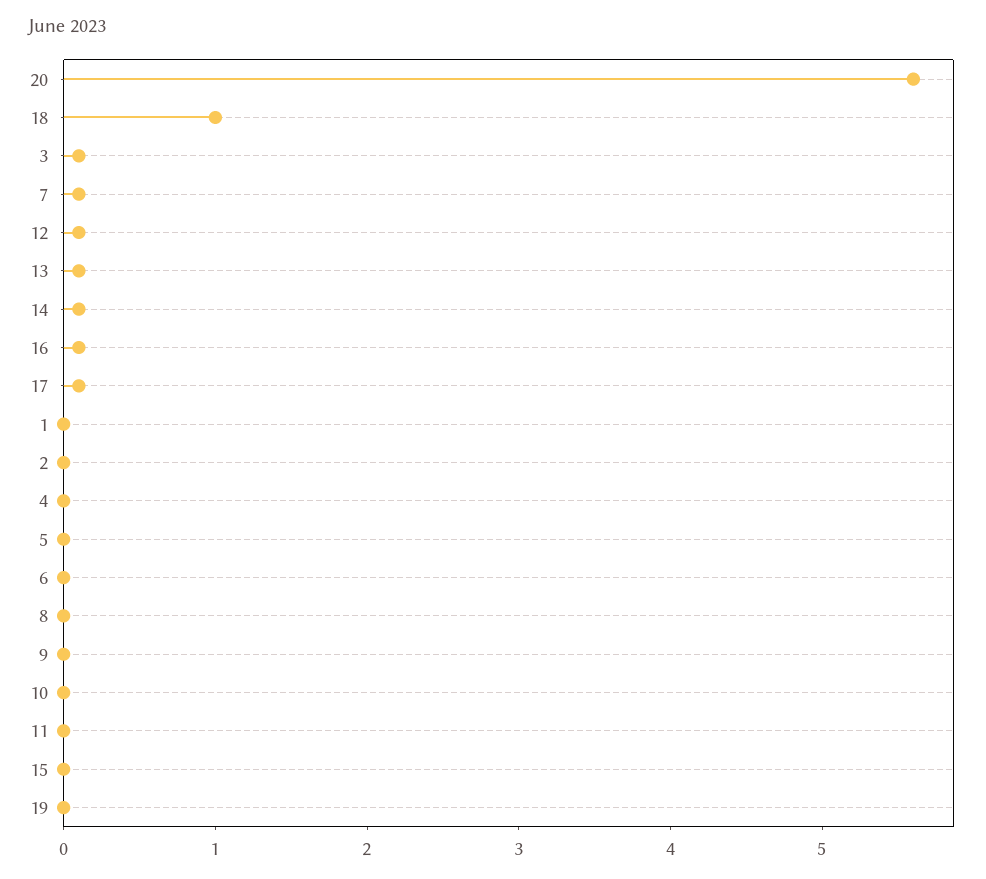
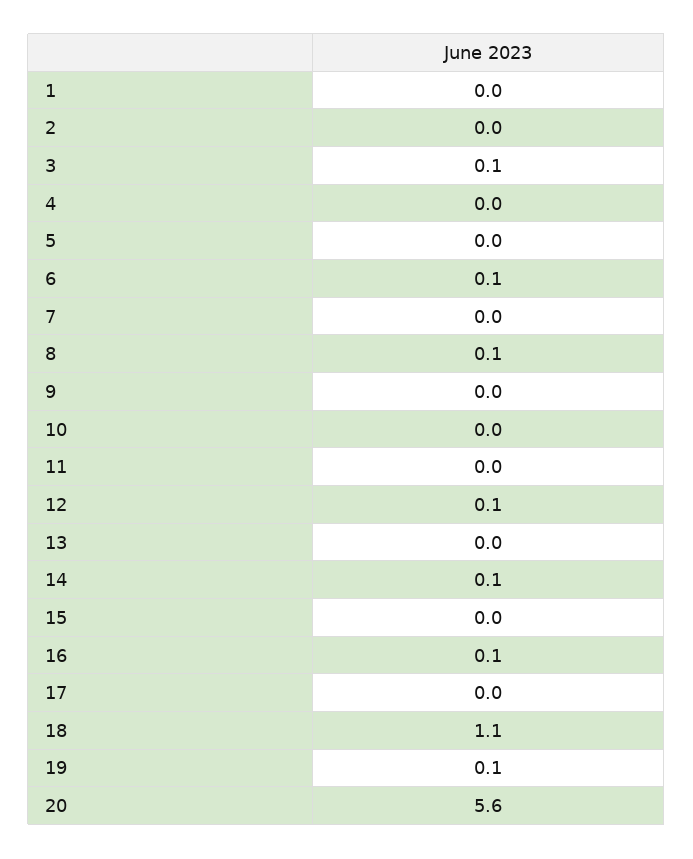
18: 1 -> 1.1
7: 0.1 -> 0
13: 0.1 -> 0
17: 0.1 -> 0
6: 0 -> 0.1
8: 0 -> 0.1
19: 0 -> 0.1

